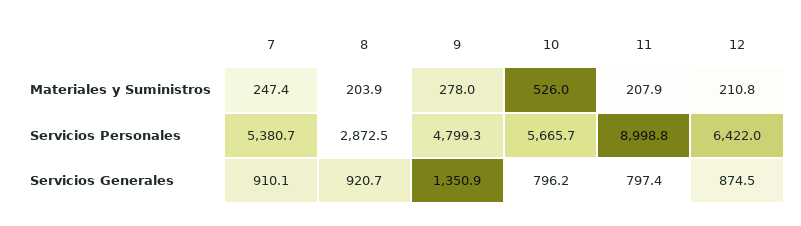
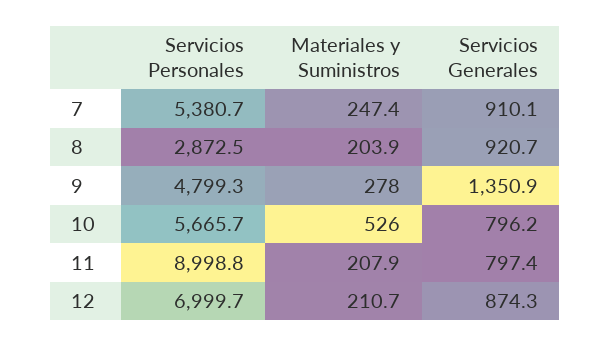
12, Materiales y Suministros: 210.8 -> 210.7
12, Servicios Personales: 6422 -> 6999.7
12, Servicios Generales: 874.5 -> 874.3

